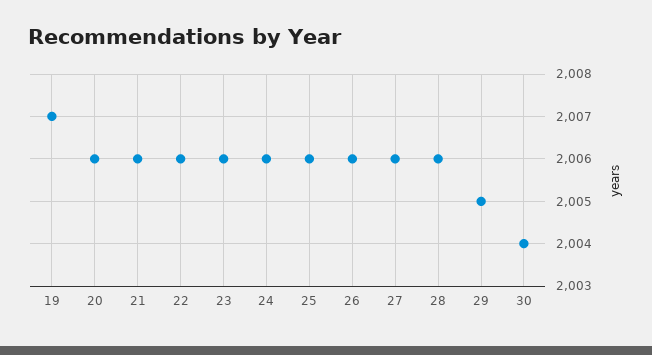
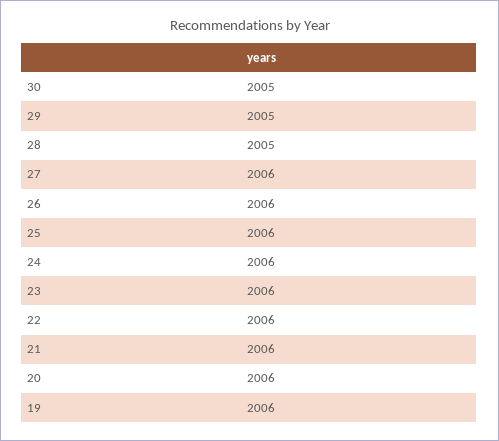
19: 2007 -> 2006
28: 2006 -> 2005
30: 2004 -> 2005

